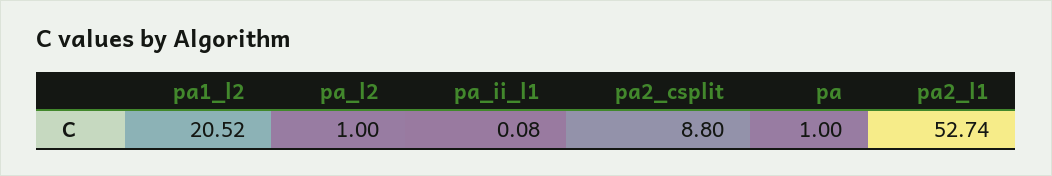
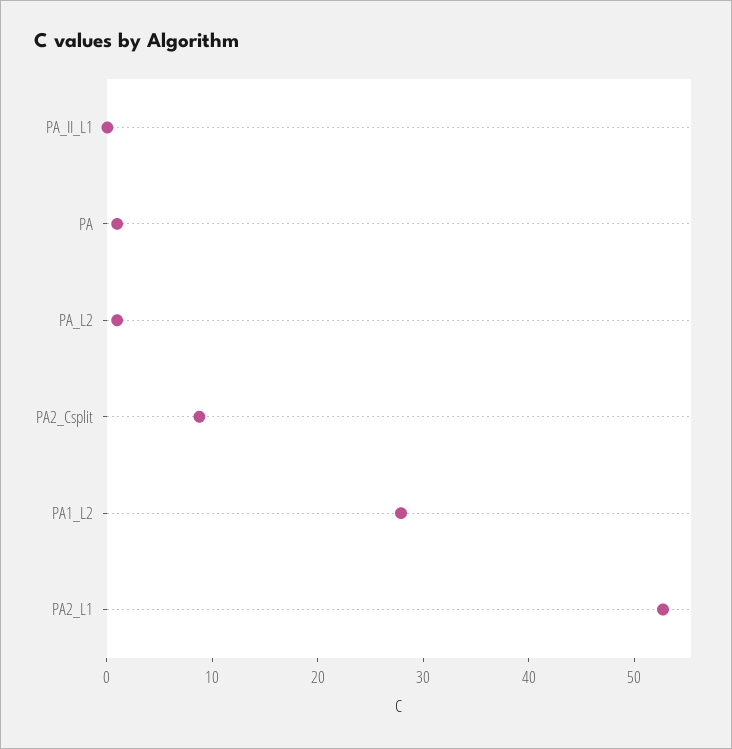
pa1_l2: 20.52 -> 28

